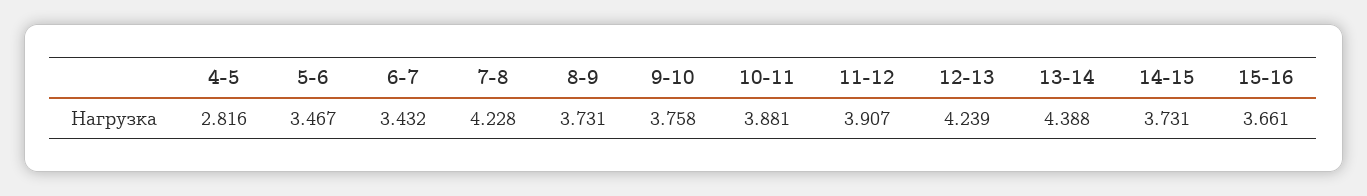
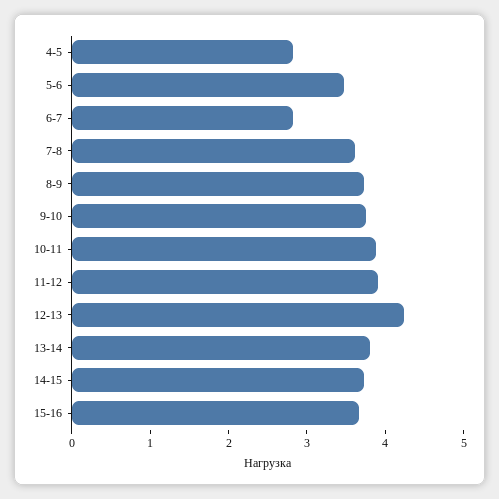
6-7: 3.432 -> 2.8
7-8: 4.228 -> 3.6
13-14: 4.388 -> 3.8

